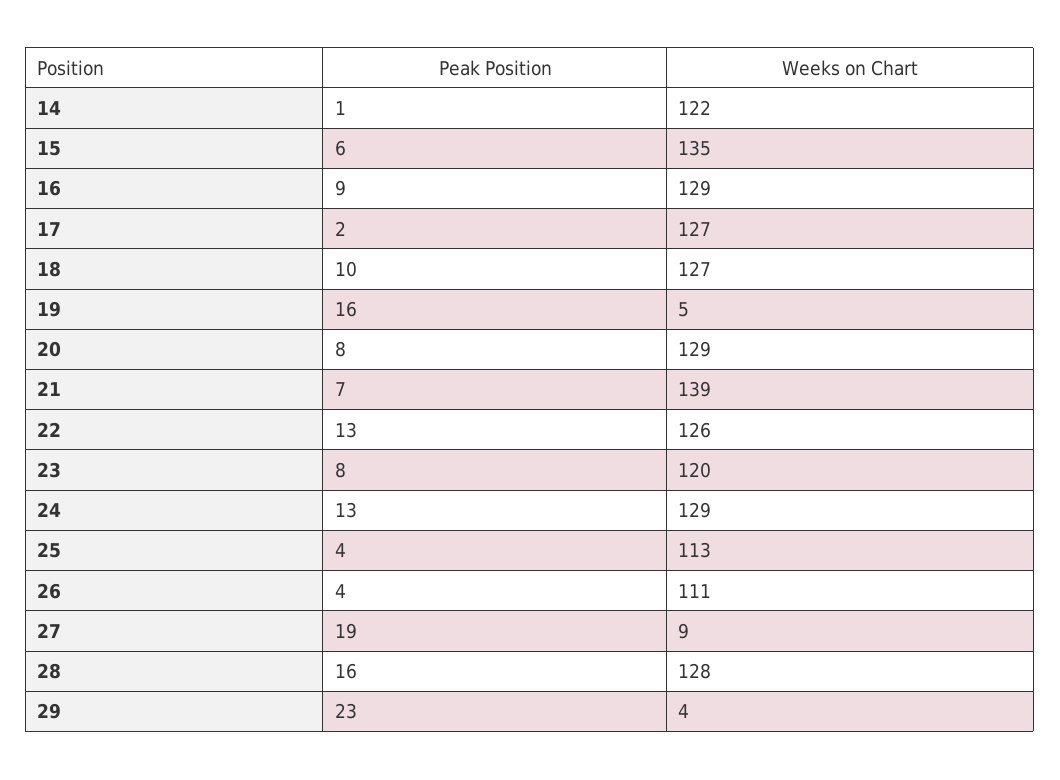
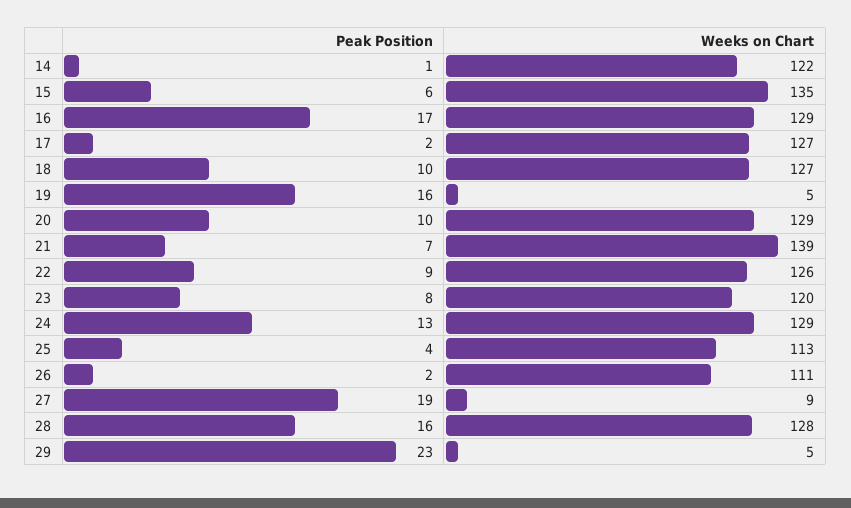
Peak Position, 16: 9 -> 17
Peak Position, 20: 8 -> 10
Peak Position, 22: 13 -> 9
Peak Position, 26: 4 -> 2
Weeks on Chart, 29: 4 -> 5

